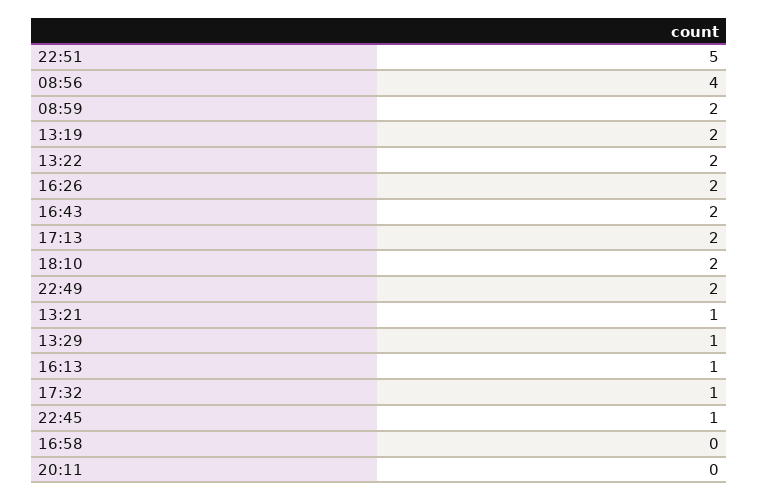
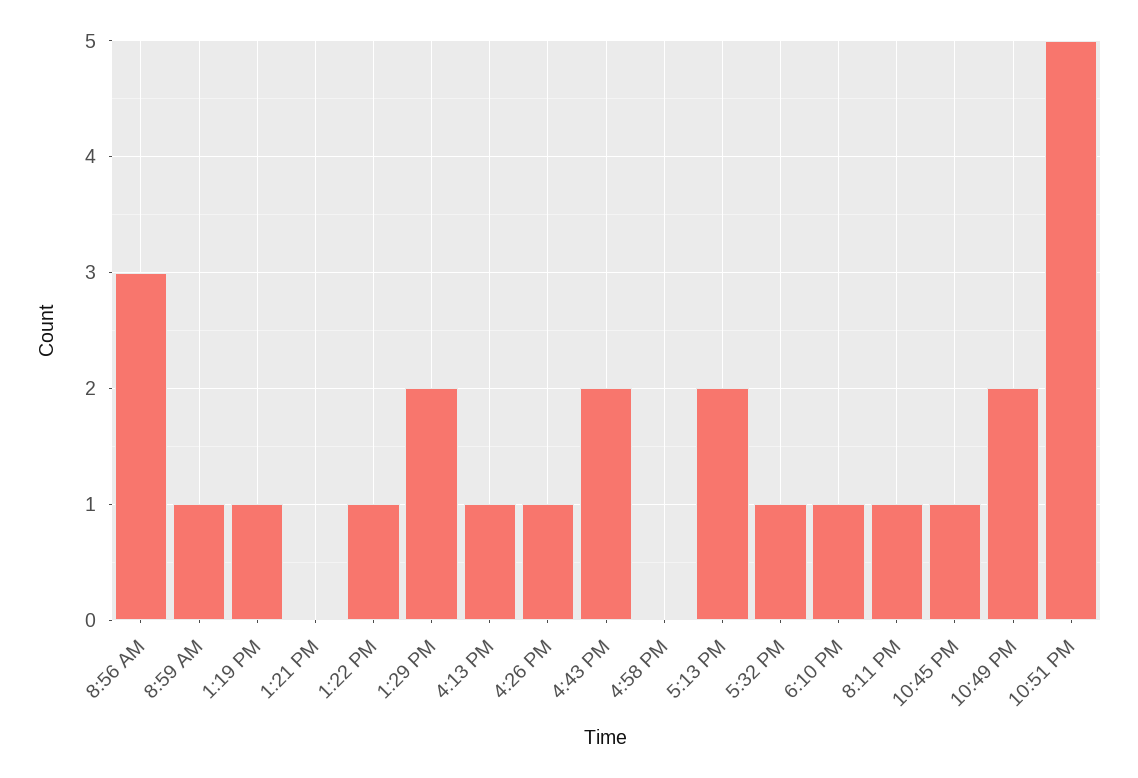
08:56: 4 -> 3
08:59: 2 -> 1
13:19: 2 -> 1
13:22: 2 -> 1
16:26: 2 -> 1
18:10: 2 -> 1
13:21: 1 -> 0
13:29: 1 -> 2
20:11: 0 -> 1

